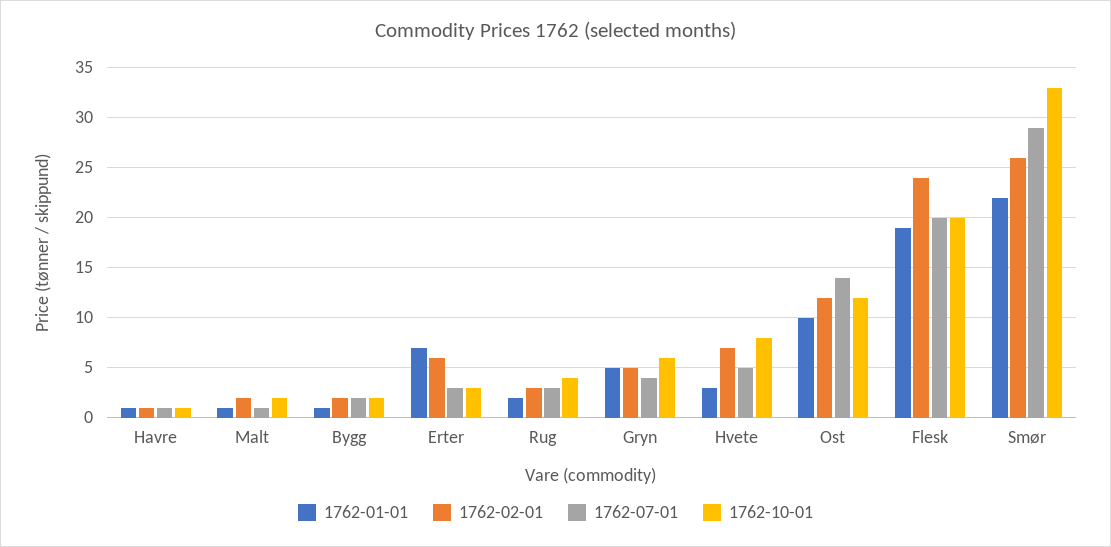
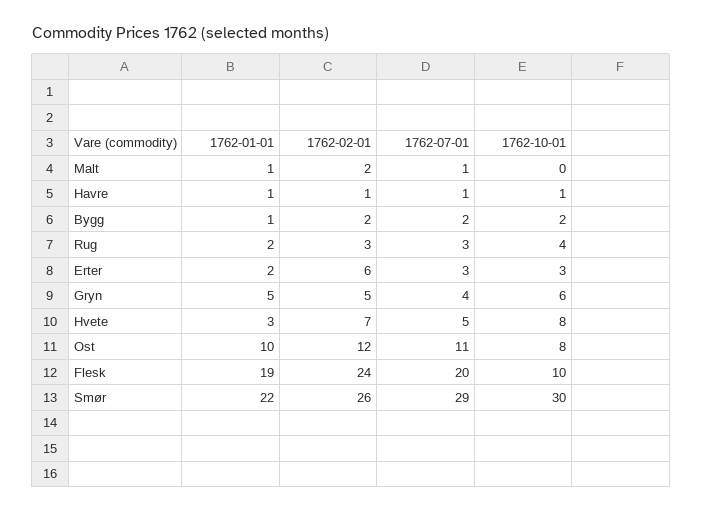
1762-10-01, Malt: 2 -> 0
1762-01-01, Erter: 7 -> 2
1762-07-01, Ost: 14 -> 11
1762-10-01, Ost: 12 -> 8
1762-10-01, Flesk: 20 -> 10
1762-10-01, Smør: 33 -> 30

